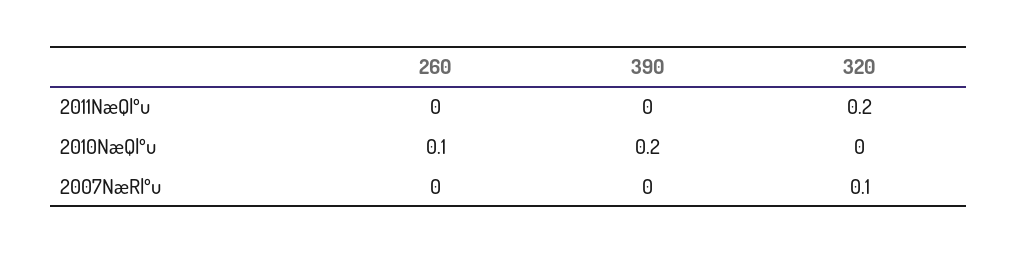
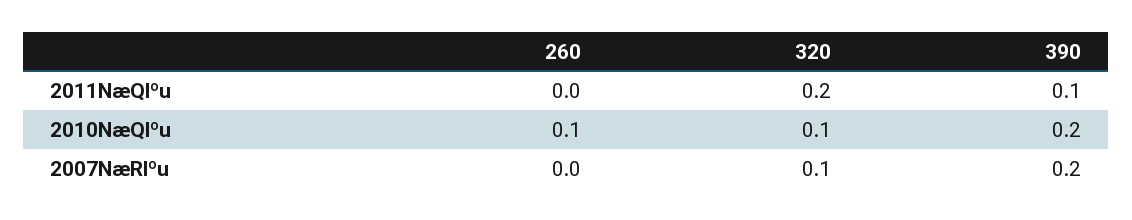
390, 2011NæQlºu: 0 -> 0.1
320, 2010NæQlºu: 0 -> 0.1
390, 2007NæRlºu: 0 -> 0.2

